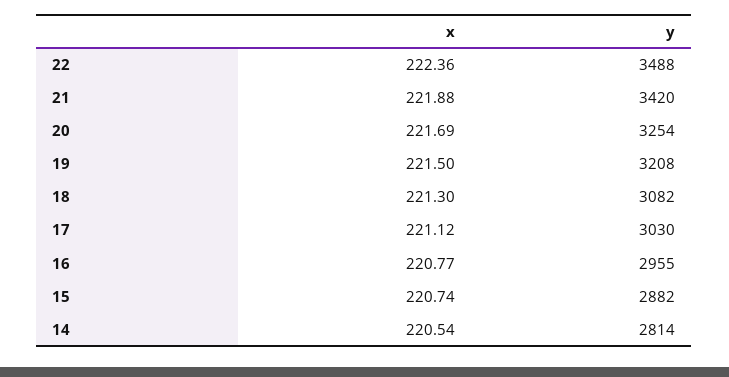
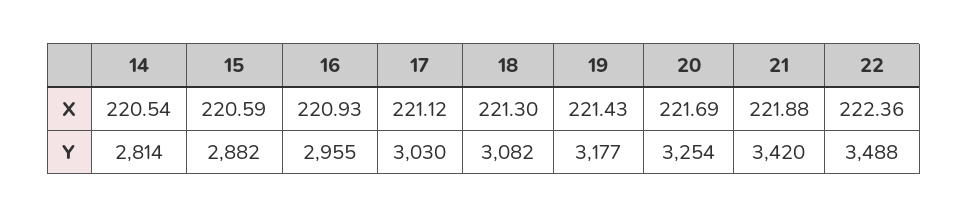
x, 19: 221.5 -> 221.43
y, 19: 3208 -> 3177
x, 16: 220.77 -> 220.93
x, 15: 220.74 -> 220.59

